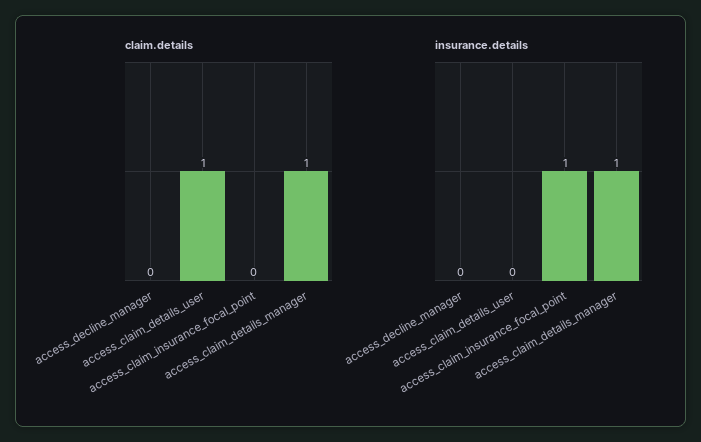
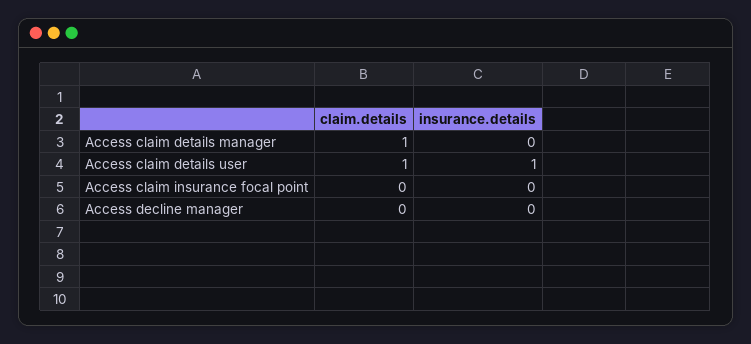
insurance.details, access_claim_details_user: 0 -> 1
insurance.details, access_claim_insurance_focal_point: 1 -> 0
insurance.details, access_claim_details_manager: 1 -> 0

